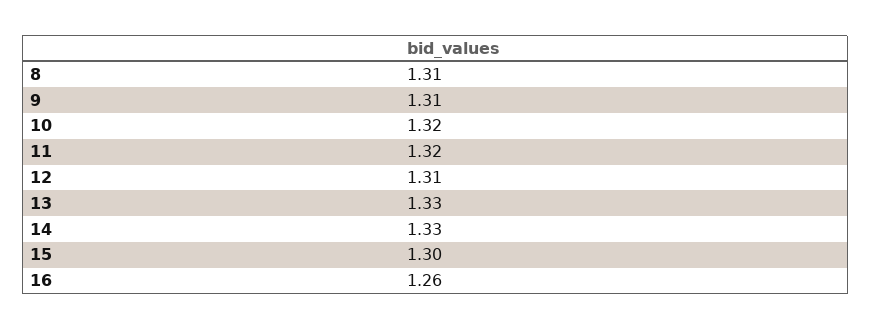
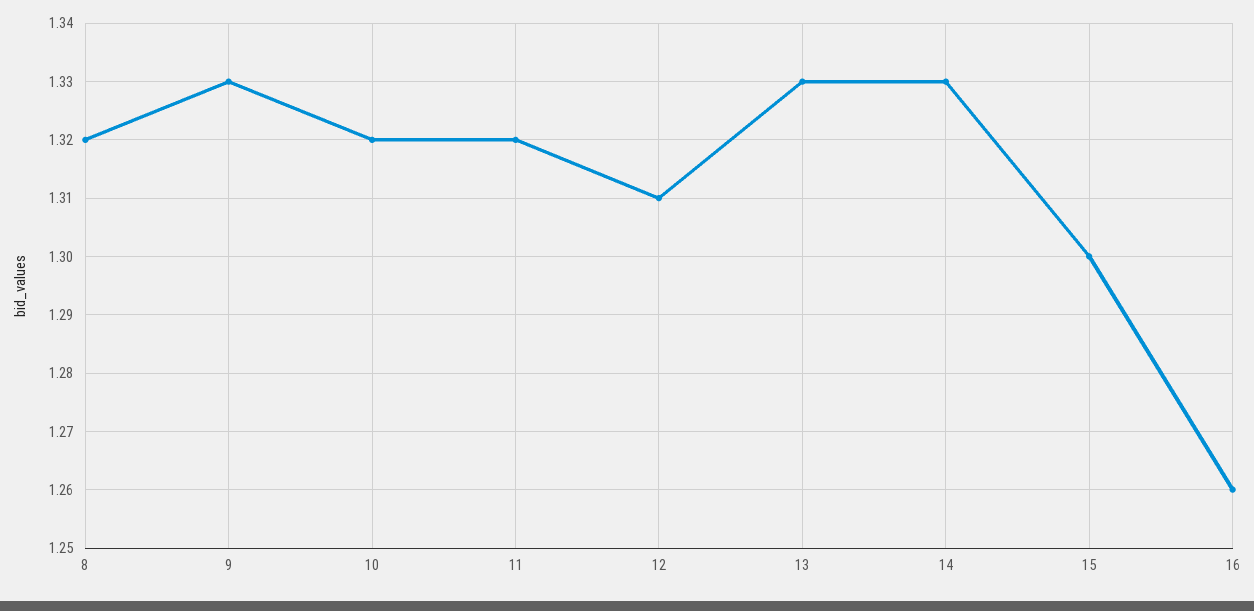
8: 1.31 -> 1.32
9: 1.31 -> 1.33

